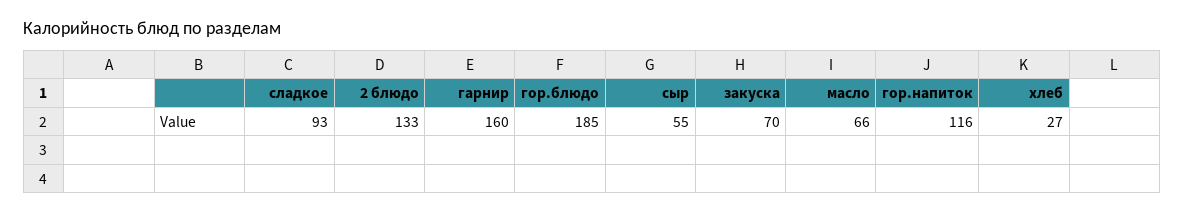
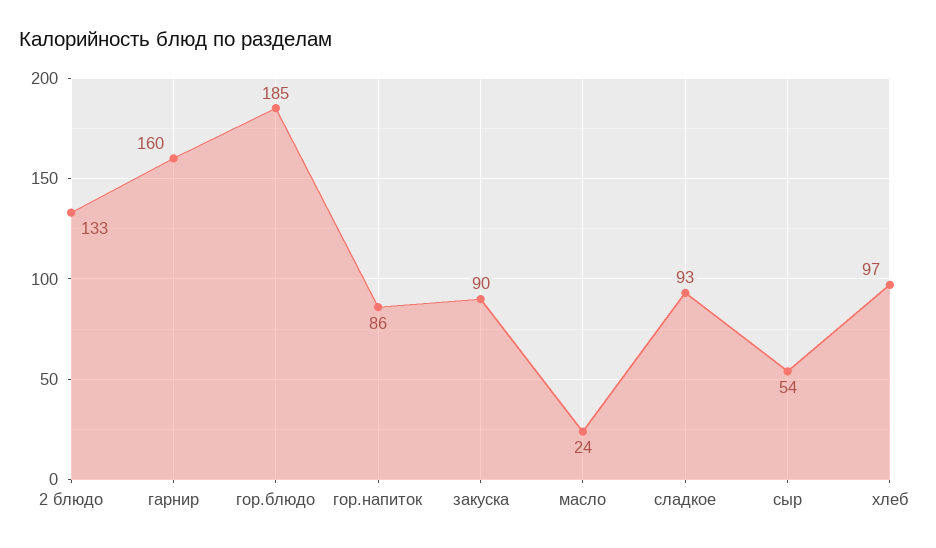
сыр: 55 -> 54
закуска: 70 -> 90
масло: 66 -> 24
гор.напиток: 116 -> 86
хлеб: 27 -> 97

